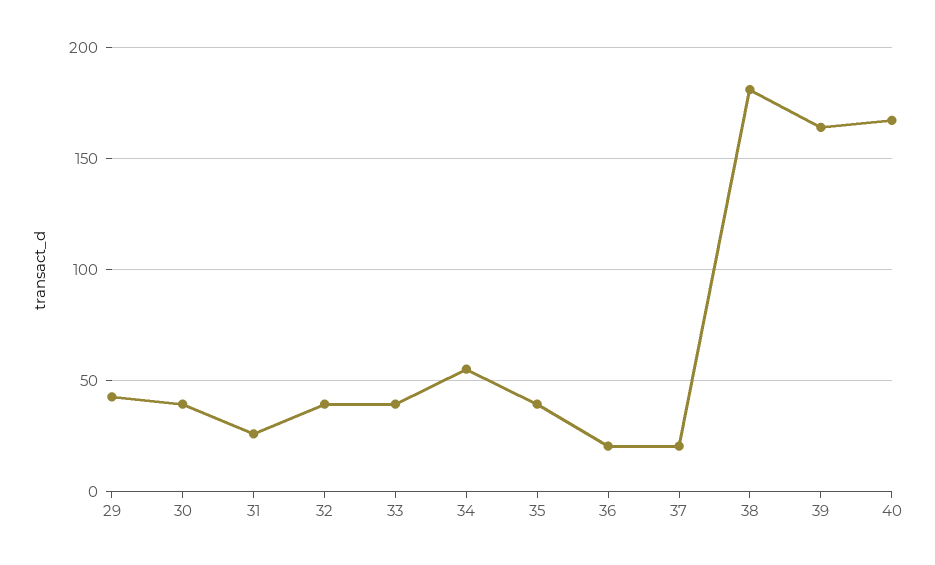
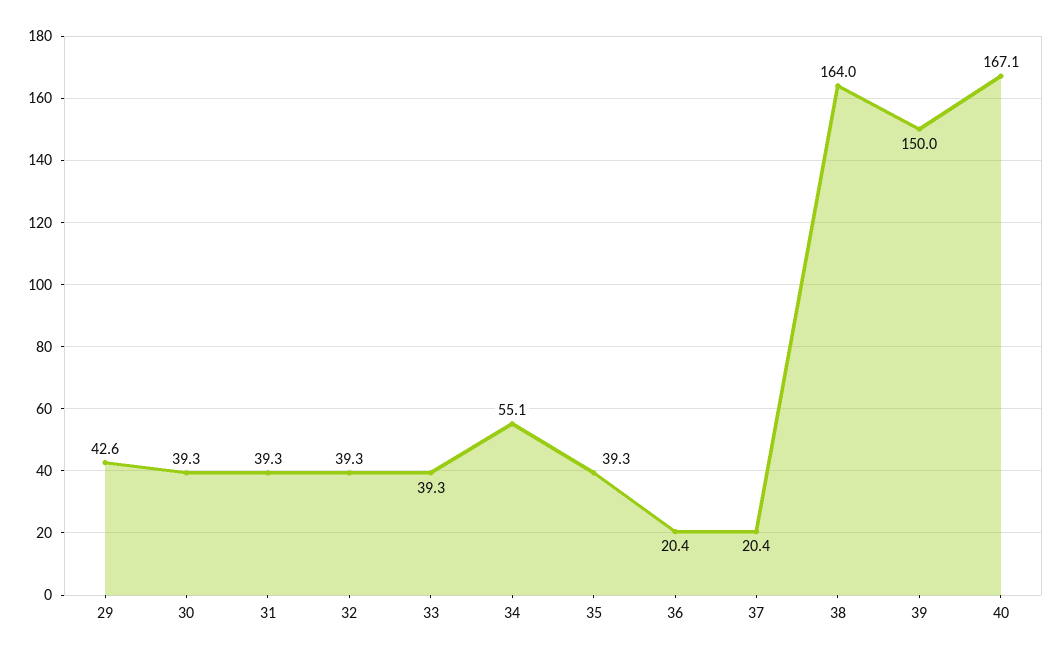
31: 25 -> 39.3
38: 180 -> 164
39: 165 -> 150

